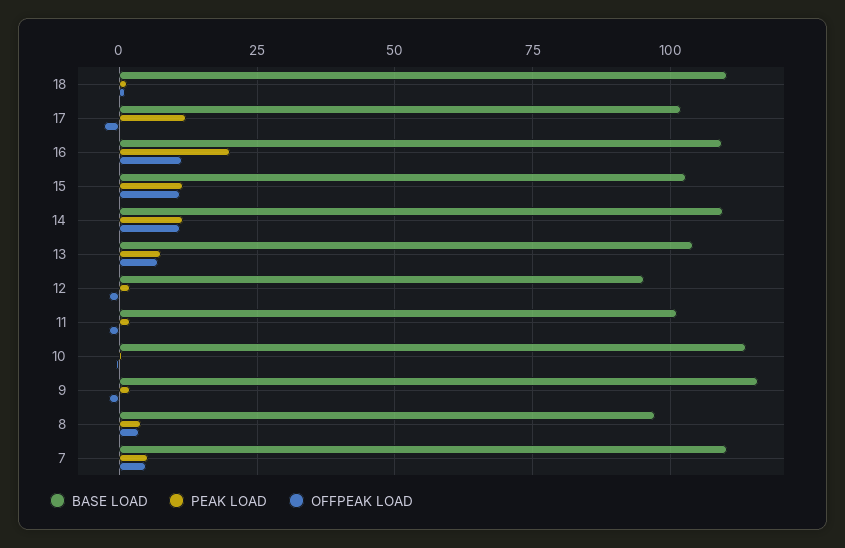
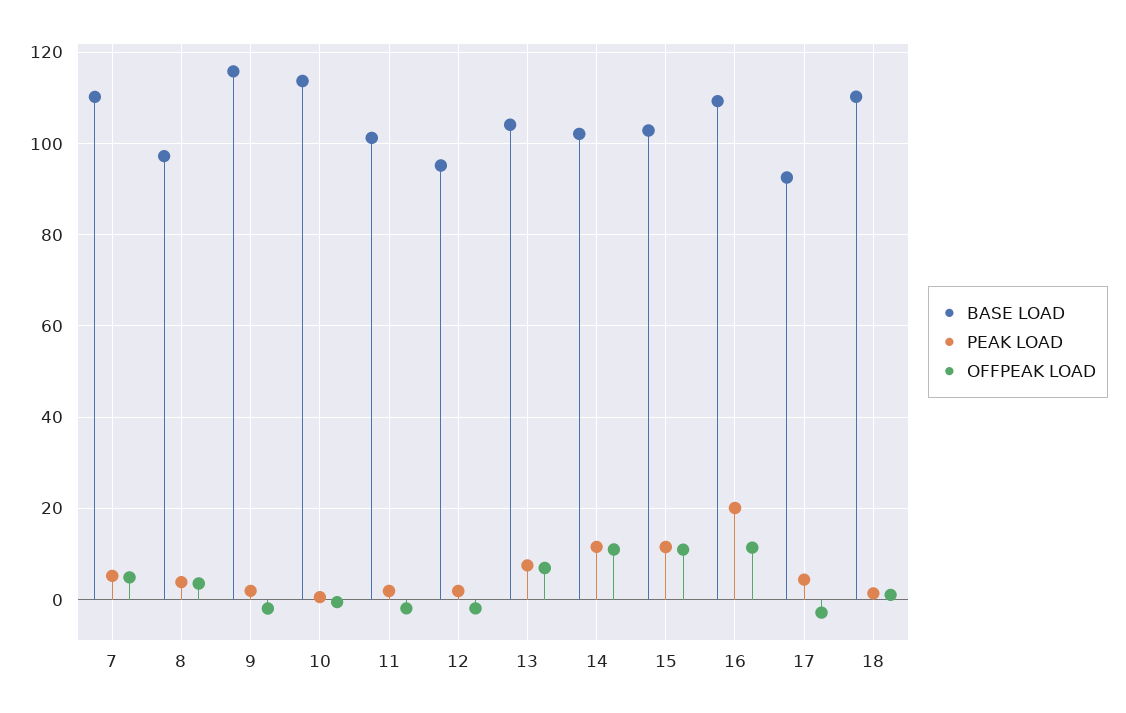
BASE LOAD, 17: 102.5 -> 92
PEAK LOAD, 17: 12.5 -> 4
BASE LOAD, 14: 110 -> 102

